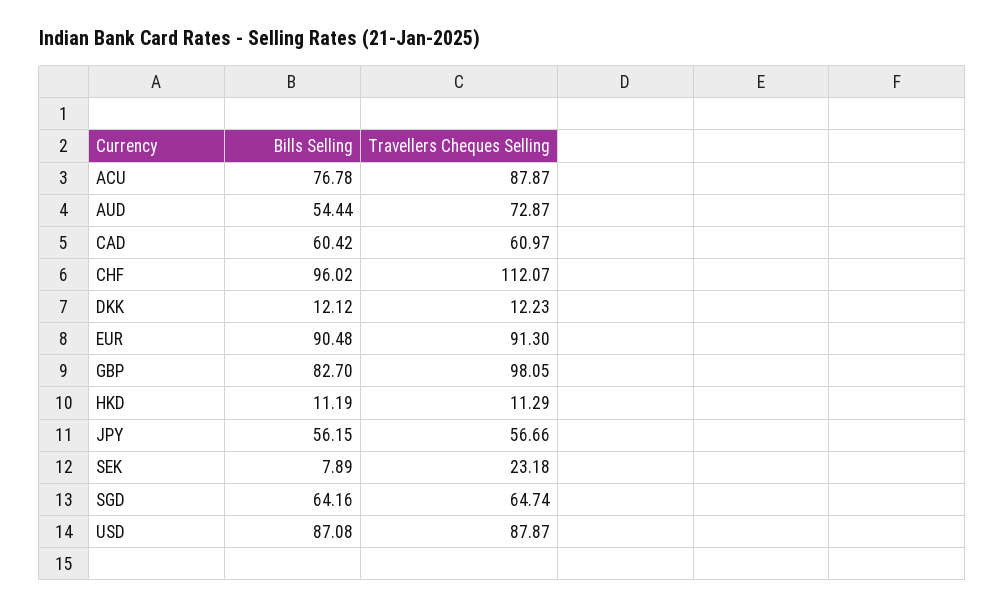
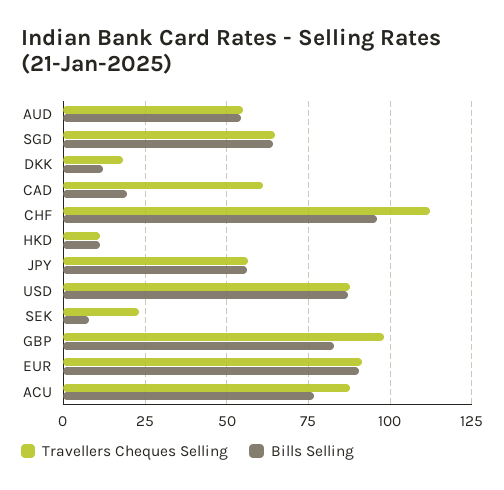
Travellers Cheques Selling, AUD: 72.87 -> 55
Bills Selling, CAD: 60.42 -> 20
Travellers Cheques Selling, DKK: 12.23 -> 17.5

